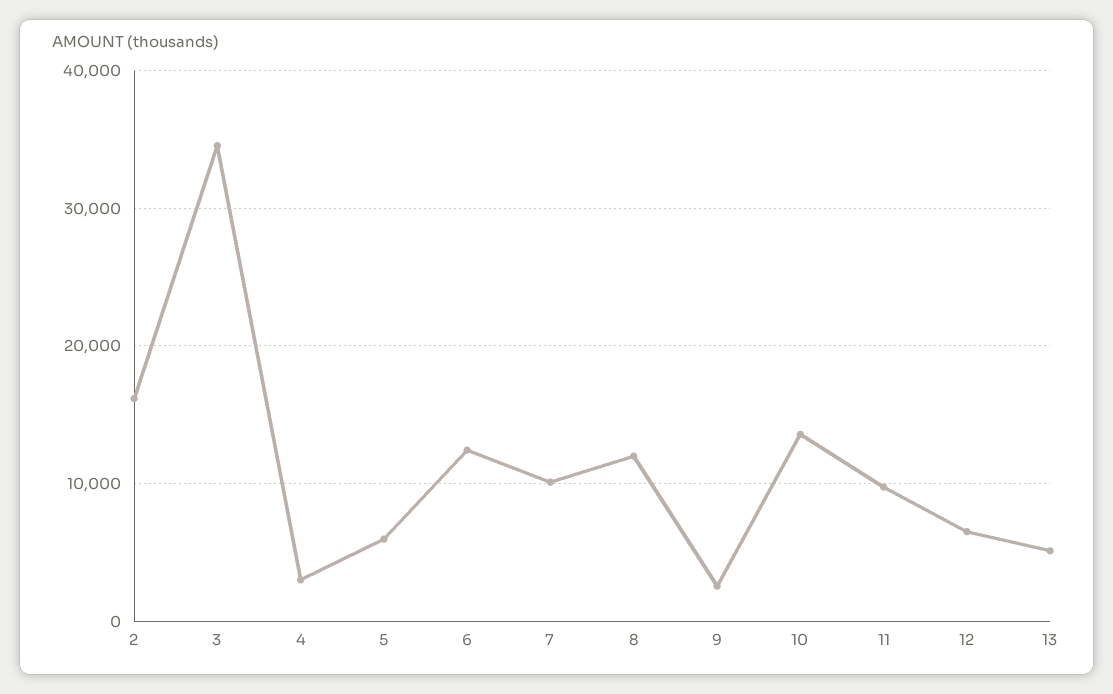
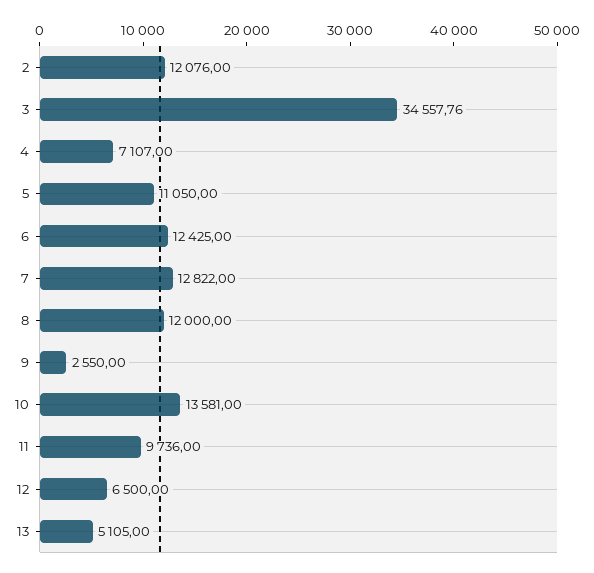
2: 16000 -> 12076
4: 3000 -> 7107
5: 6000 -> 11050
7: 10000 -> 12822

